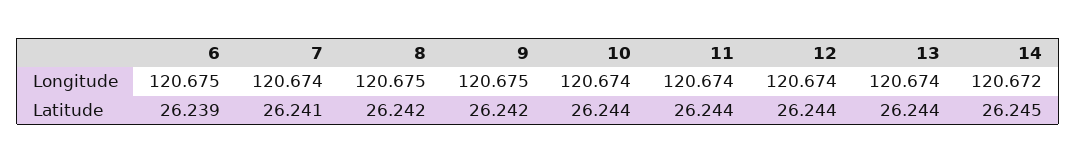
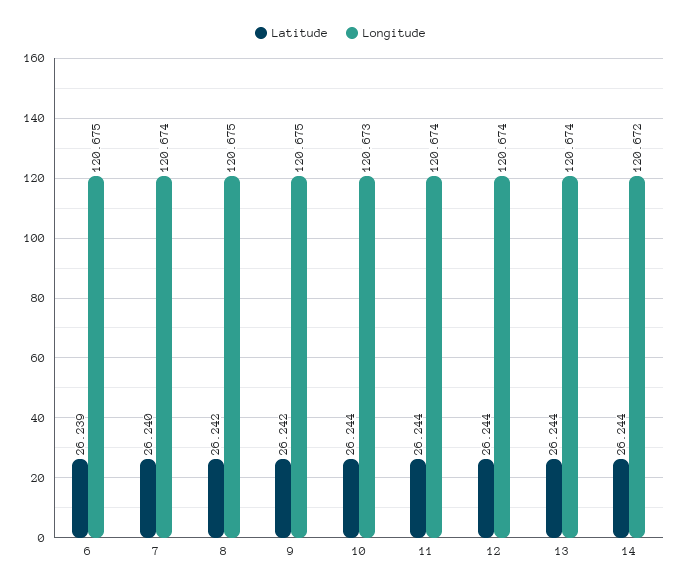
Longitude, 10: 120.674 -> 120.673
Latitude, 7: 26.241 -> 26.24
Latitude, 14: 26.245 -> 26.244

